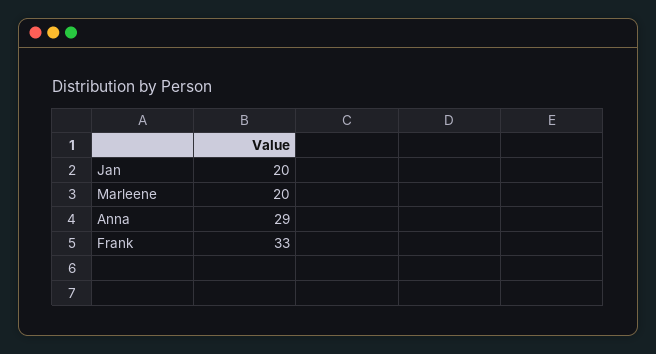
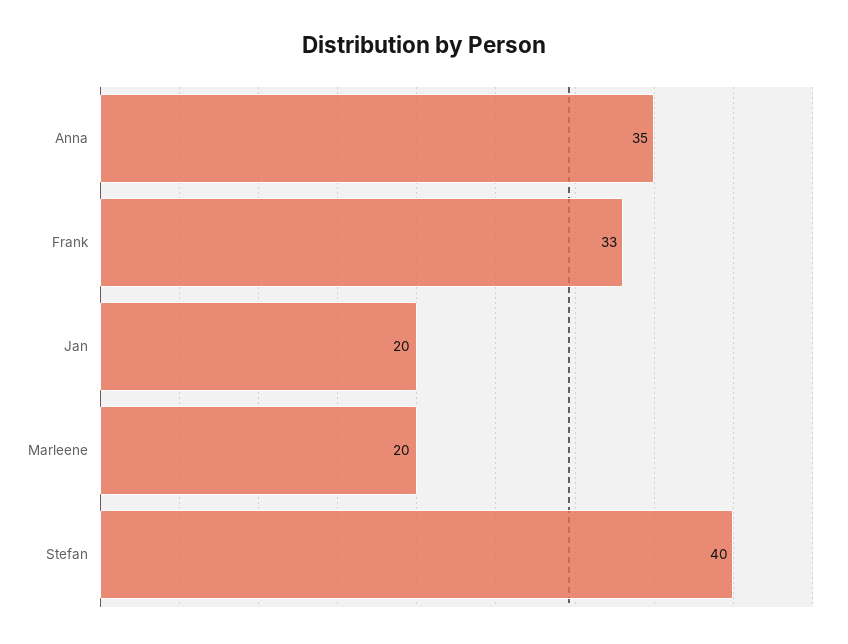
Anna: 29 -> 35
Stefan: none -> 40

